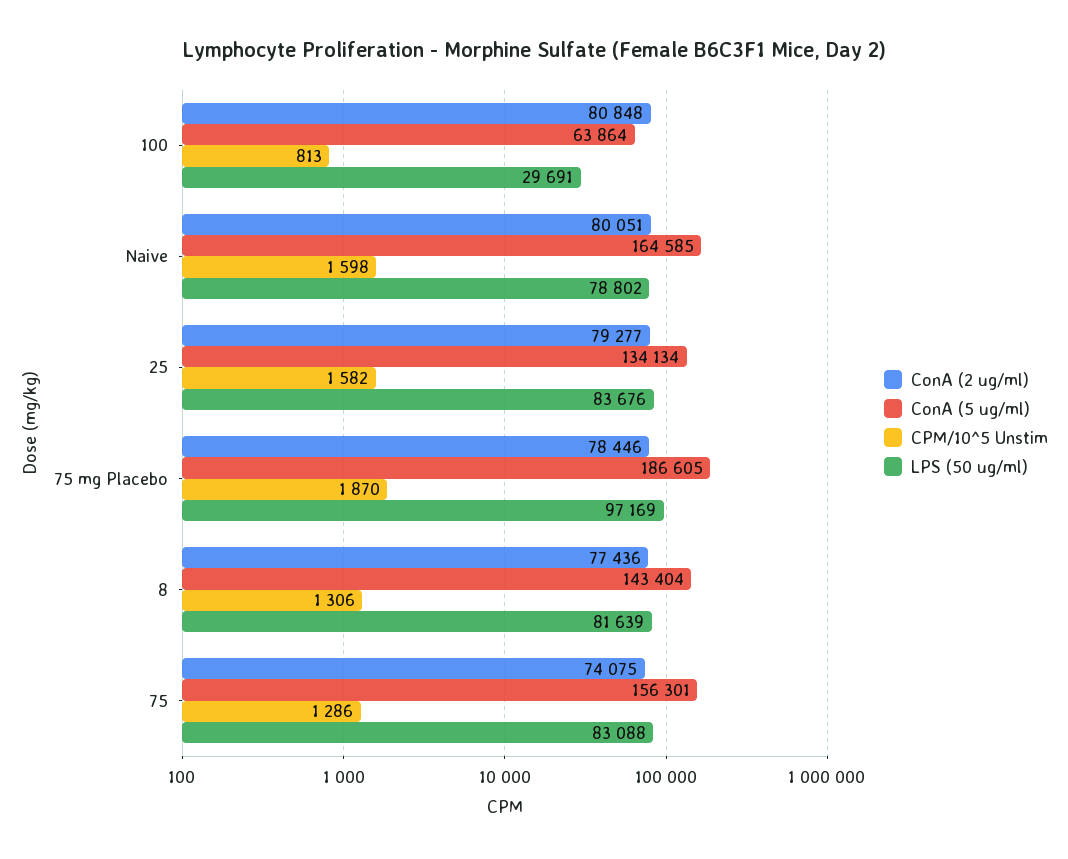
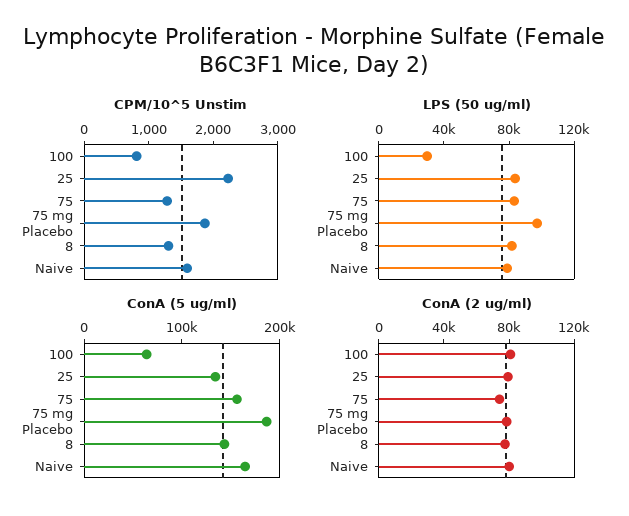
CPM/10^5 Unstim, 25: 1582 -> 2200

